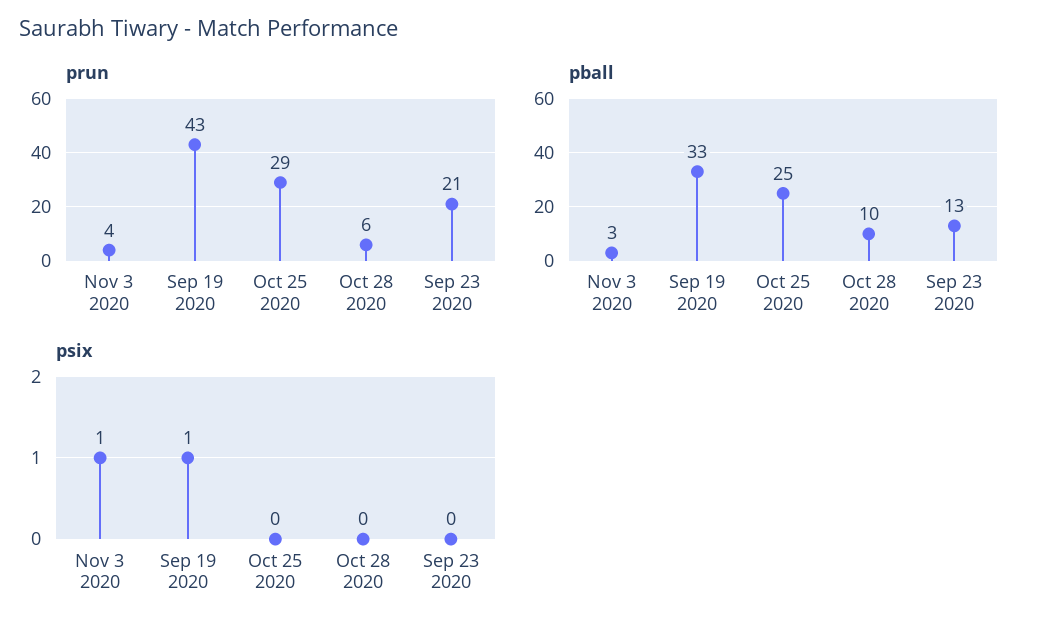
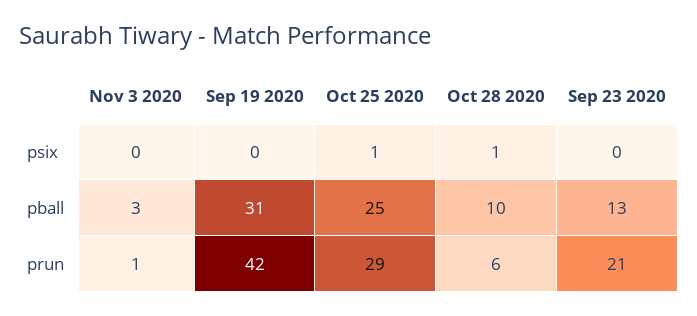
prun, Nov 3 2020: 4 -> 1
prun, Sep 19 2020: 43 -> 42
pball, Sep 19 2020: 33 -> 31
psix, Nov 3 2020: 1 -> 0
psix, Sep 19 2020: 1 -> 0
psix, Oct 25 2020: 0 -> 1
psix, Oct 28 2020: 0 -> 1

